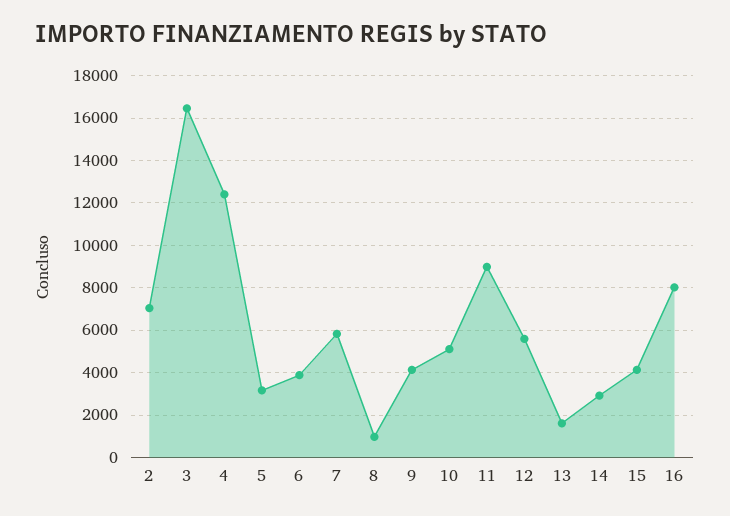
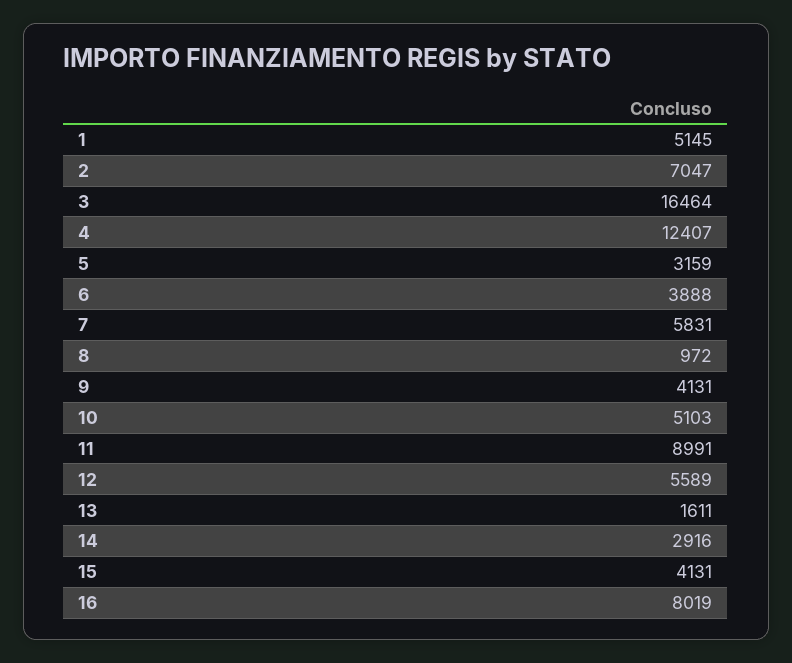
1: none -> 5145

